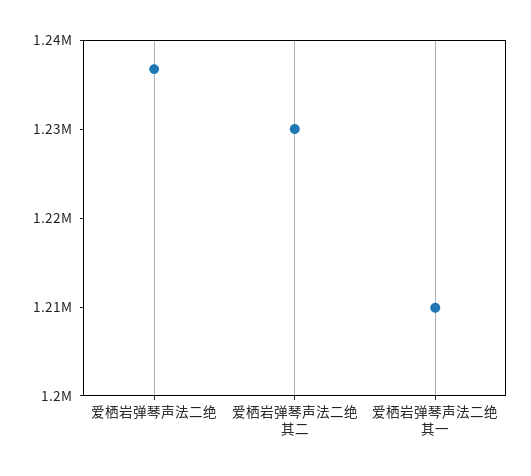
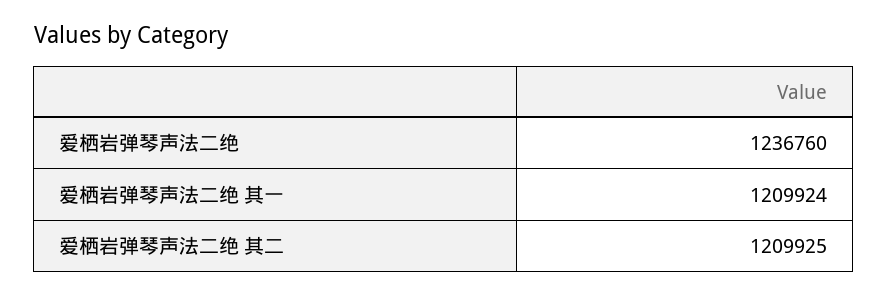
爱栖岩弹琴声法二绝 其二: 1230000 -> 1209925

